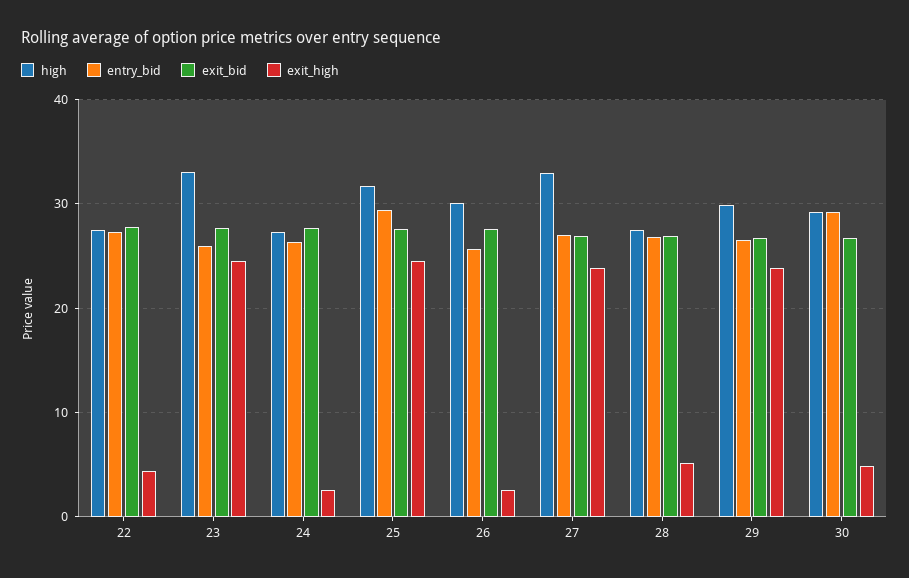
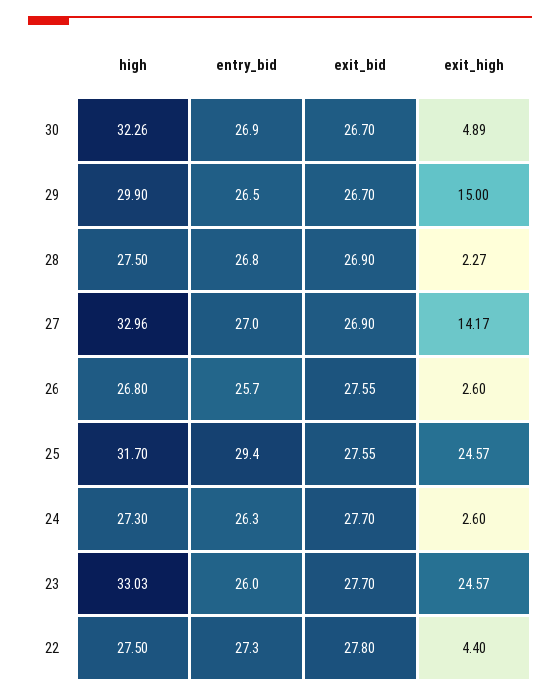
high, 26: 30 -> 26.8
exit_high, 27: 24 -> 14.17
exit_high, 28: 5 -> 2.27
exit_high, 29: 24 -> 15
high, 30: 29 -> 32.26
entry_bid, 30: 29 -> 26.9

